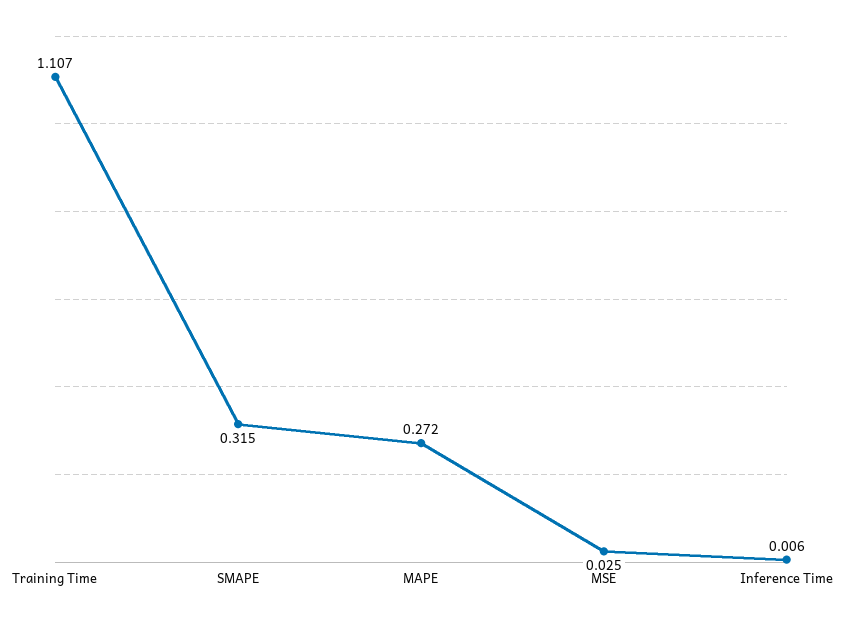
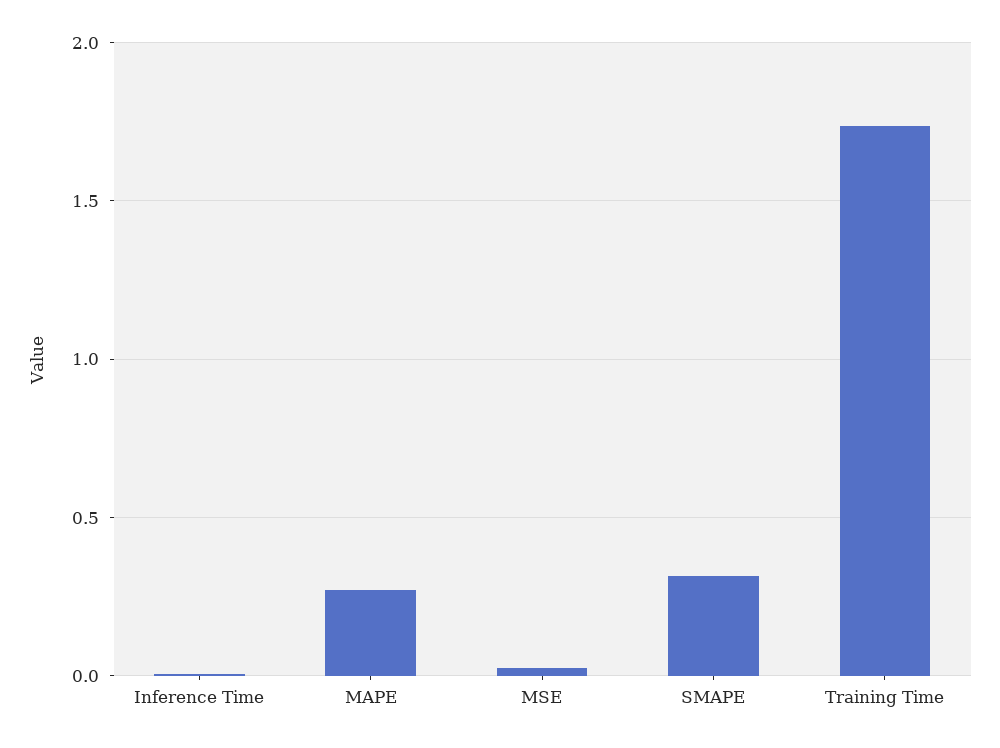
Training Time: 1.107 -> 1.75

